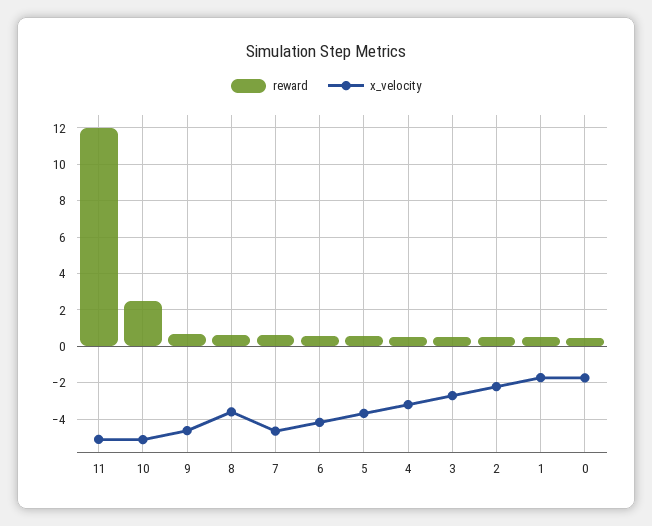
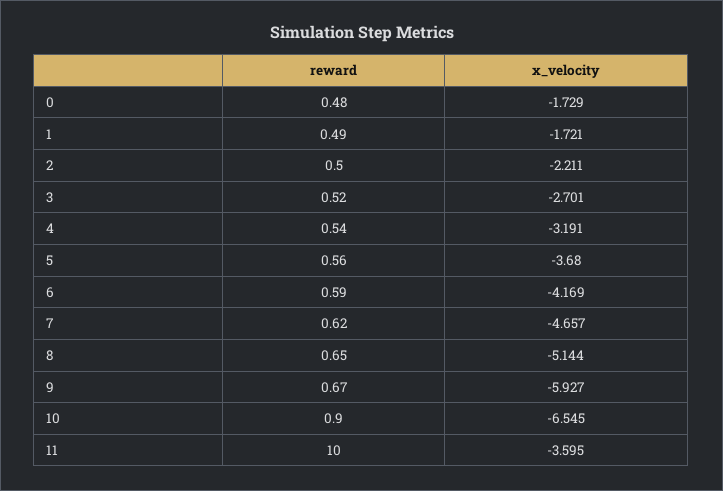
reward, 11: 12 -> 10
x_velocity, 11: -5 -> -3.595
reward, 10: 2.5 -> 0.9
x_velocity, 10: -5 -> -6.545
x_velocity, 9: -4.5 -> -5.927
x_velocity, 8: -3.5 -> -5.144

